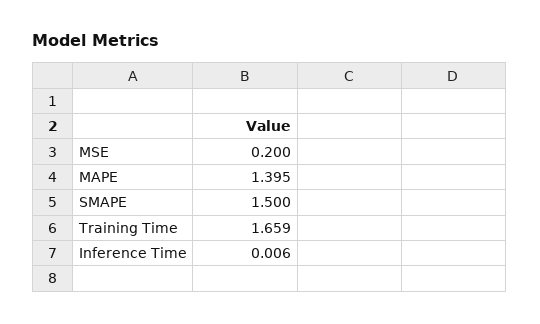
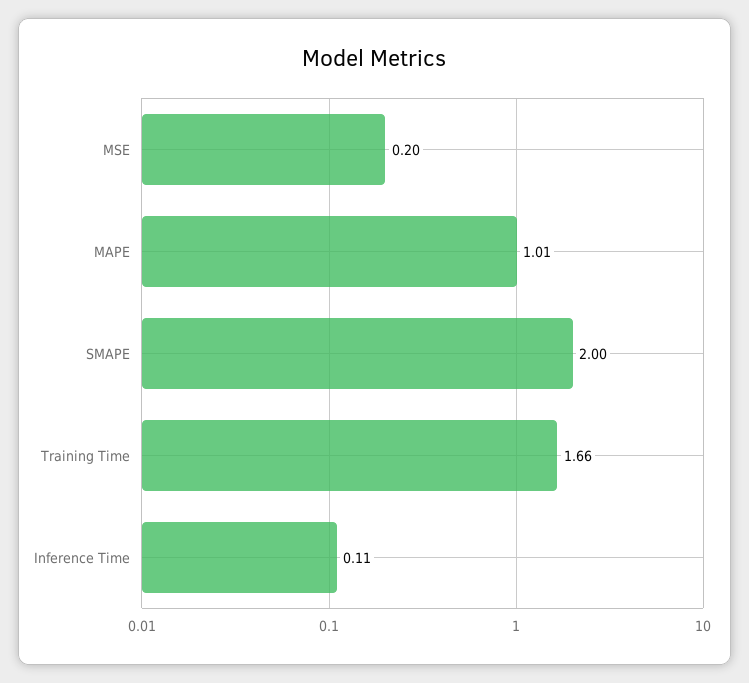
MAPE: 1.395 -> 1.01
SMAPE: 1.5 -> 2
Inference Time: 0.006 -> 0.11

